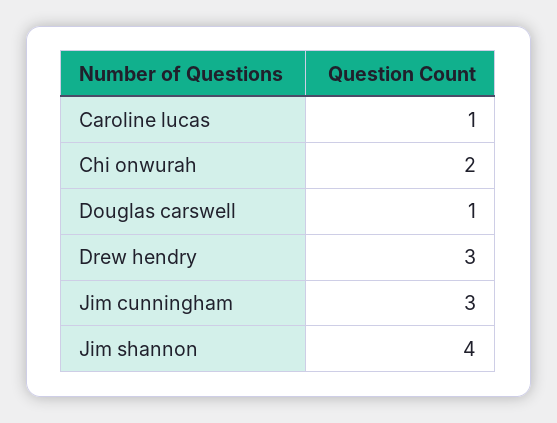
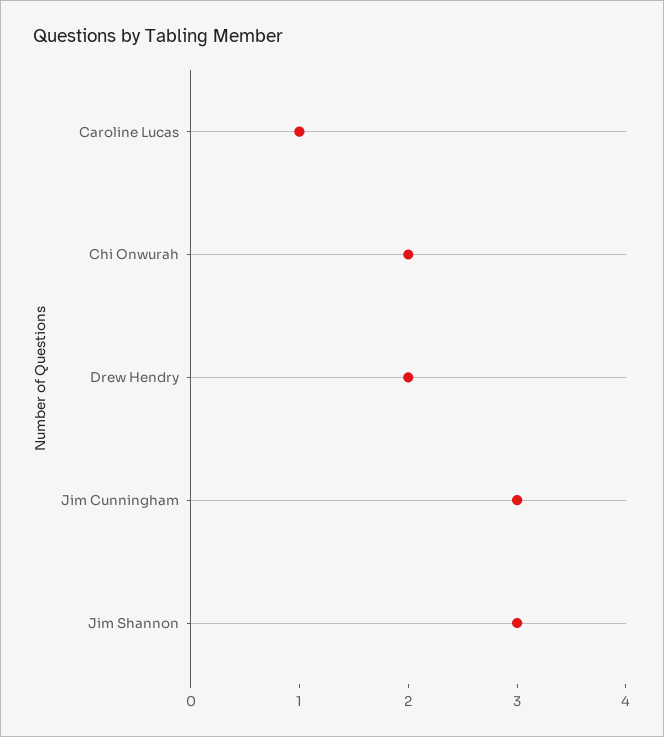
Douglas carswell: 1 -> none
Drew hendry: 3 -> 2
Jim shannon: 4 -> 3

